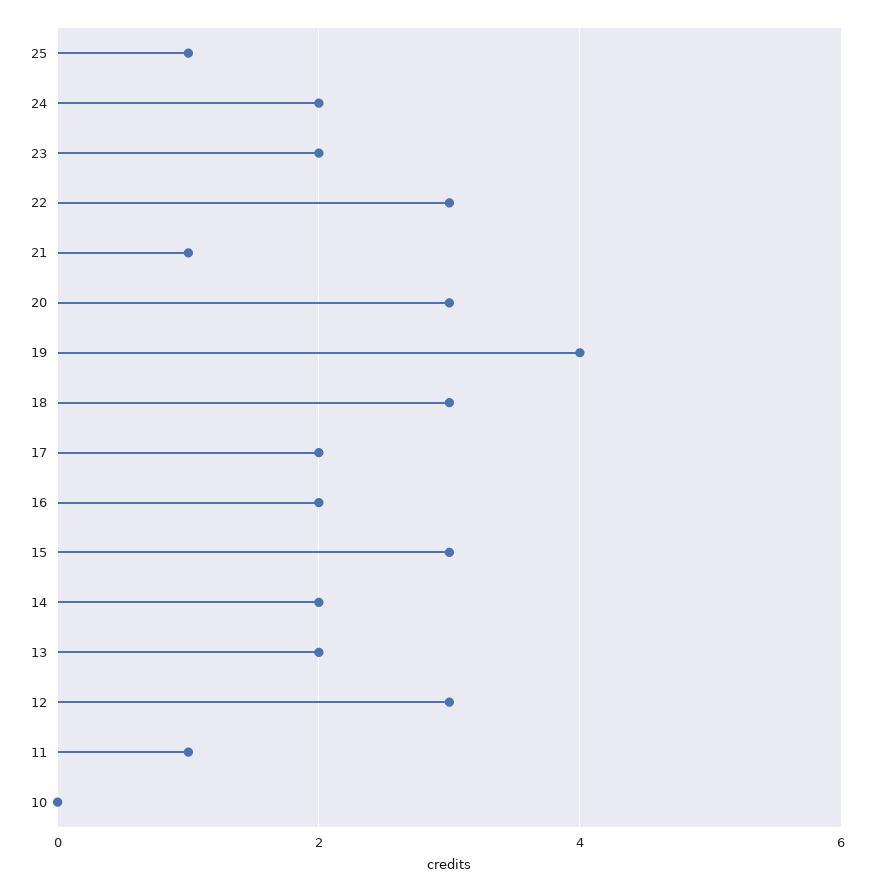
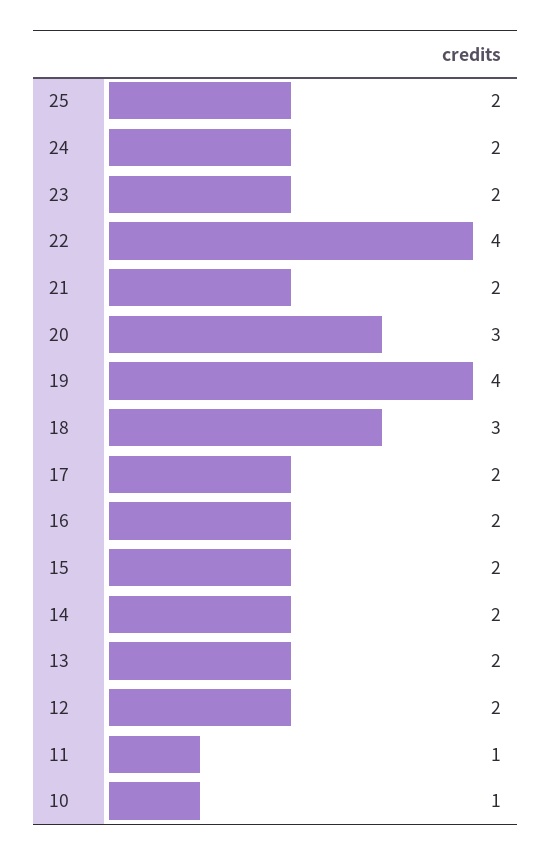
25: 1 -> 2
22: 3 -> 4
21: 1 -> 2
15: 3 -> 2
12: 3 -> 2
10: 0 -> 1

